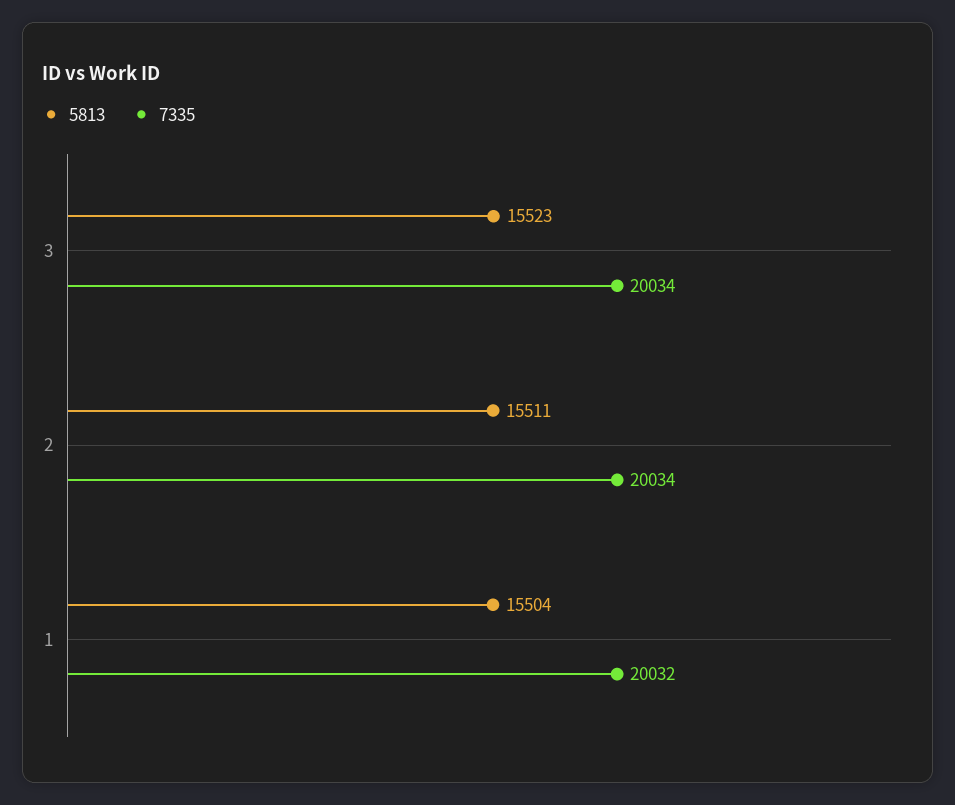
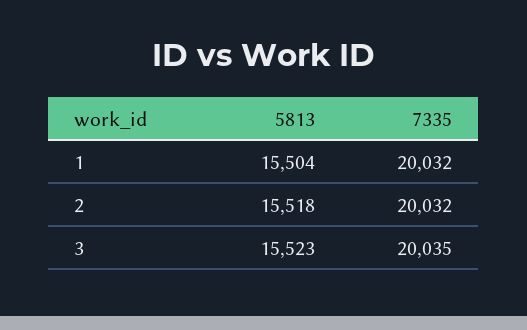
7335, 3: 20034 -> 20035
5813, 2: 15511 -> 15518
7335, 2: 20034 -> 20032

